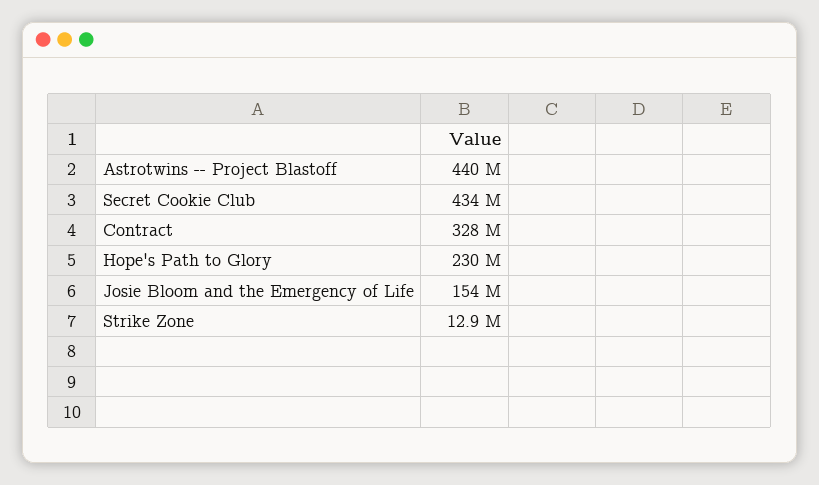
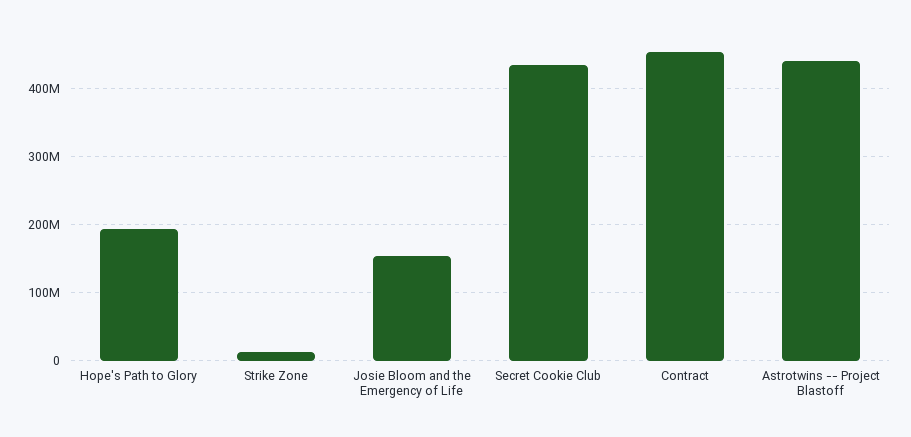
Contract: 328000000 -> 450000000
Hope's Path to Glory: 230000000 -> 190000000

